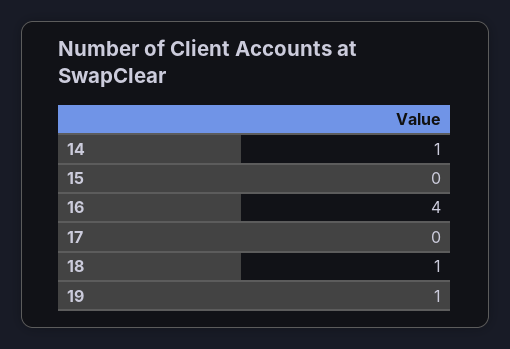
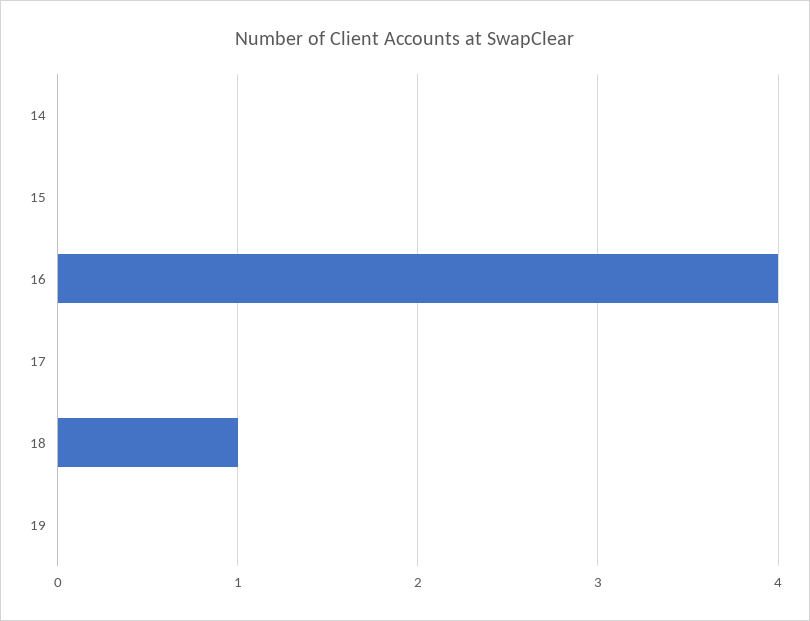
14: 1 -> 0
19: 1 -> 0

